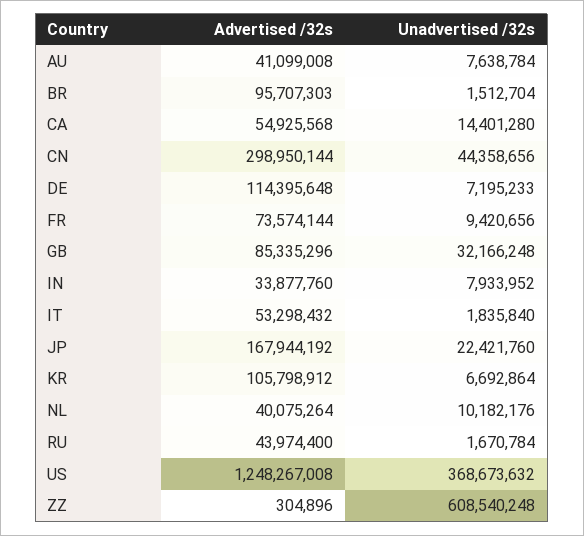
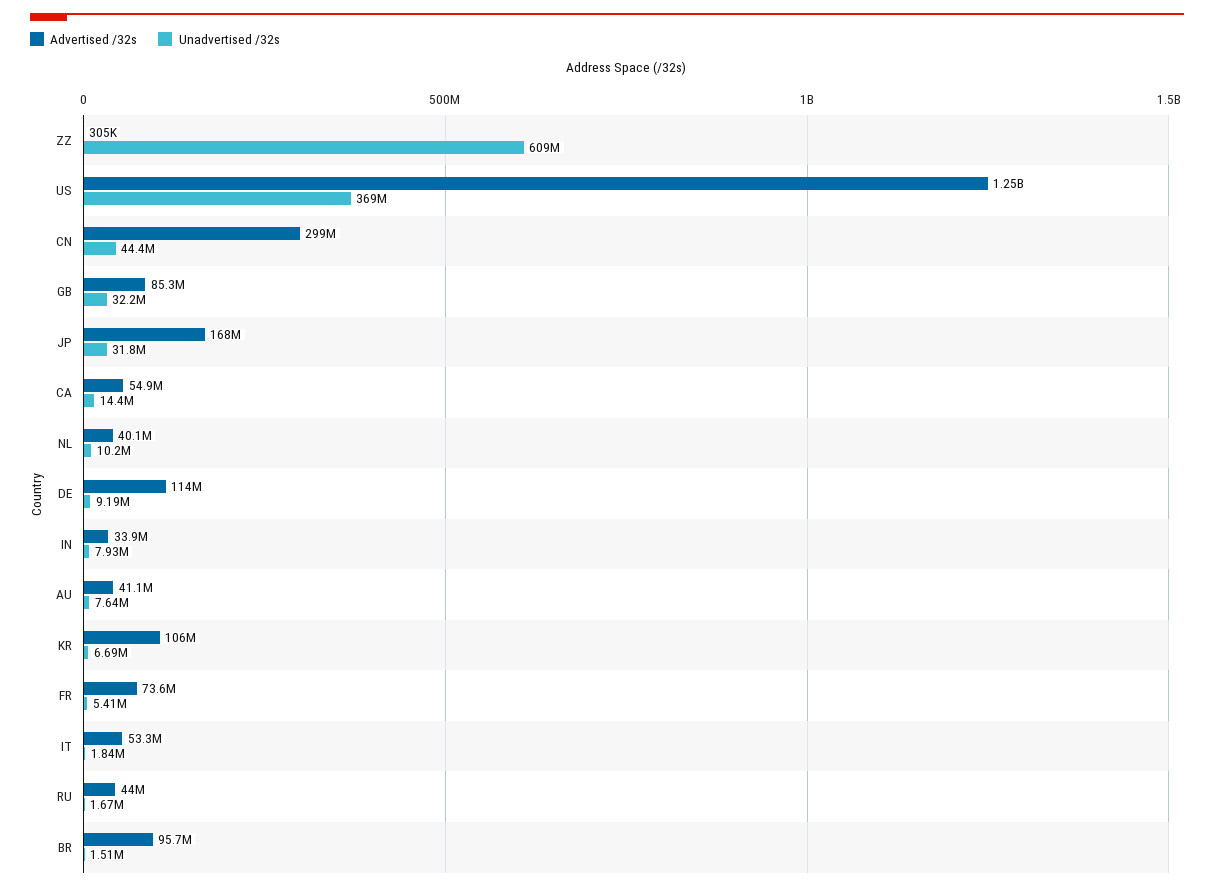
Unadvertised /32s, DE: 7195233 -> 9190000
Unadvertised /32s, FR: 9420656 -> 5410000
Unadvertised /32s, JP: 22421760 -> 31800000

